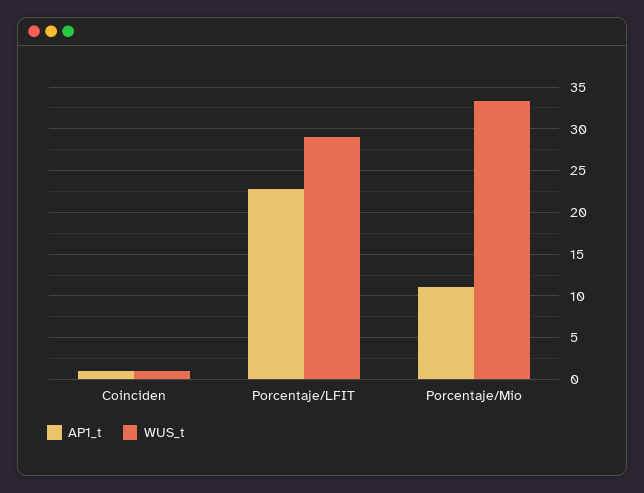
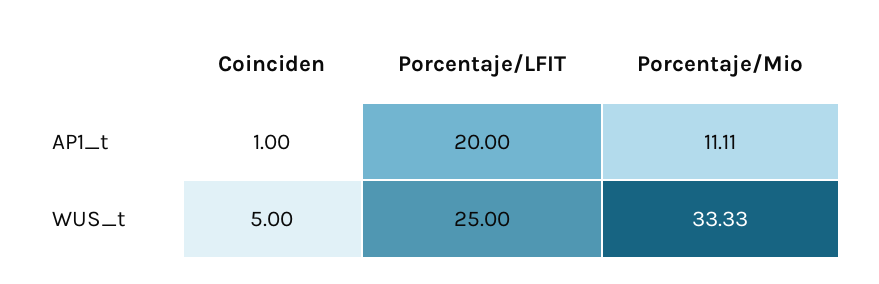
WUS_t, Coinciden: 1 -> 5
AP1_t, Porcentaje/LFIT: 23 -> 20
WUS_t, Porcentaje/LFIT: 29 -> 25

